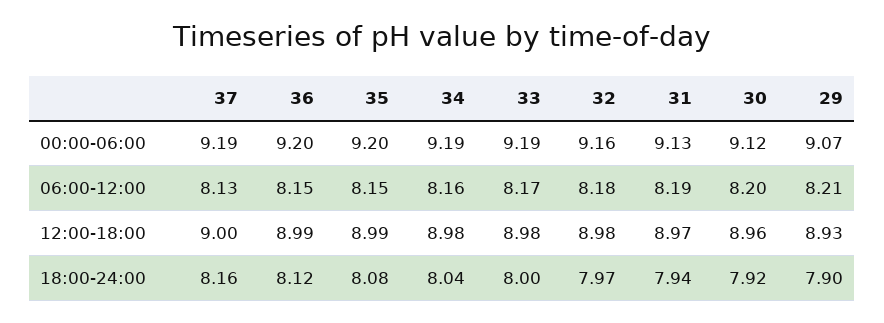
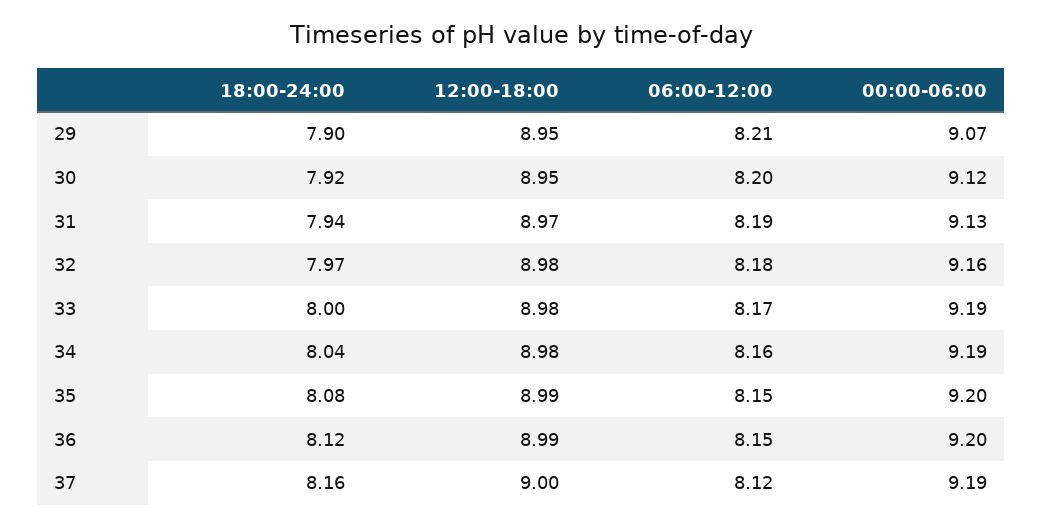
37, 06:00-12:00: 8.13 -> 8.12
30, 12:00-18:00: 8.96 -> 8.95
29, 12:00-18:00: 8.93 -> 8.95

